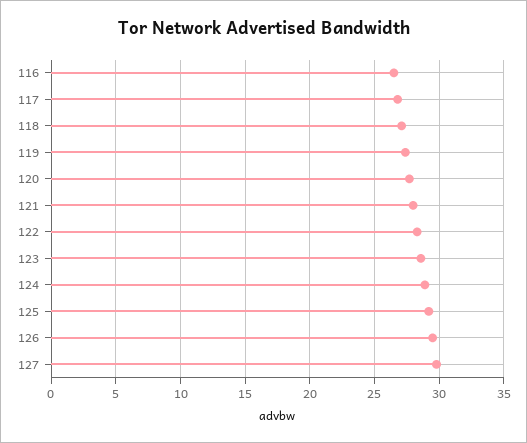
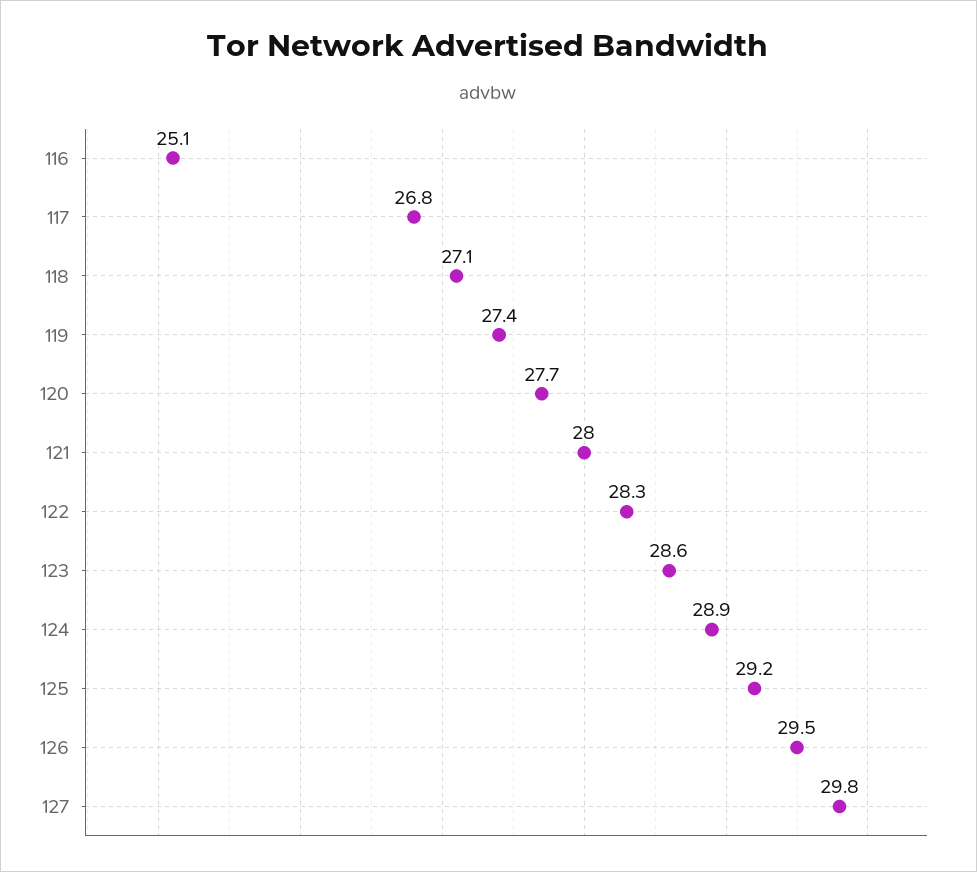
116: 26.5 -> 25.1

